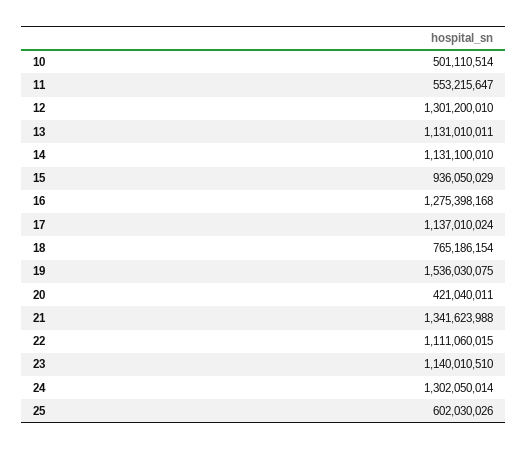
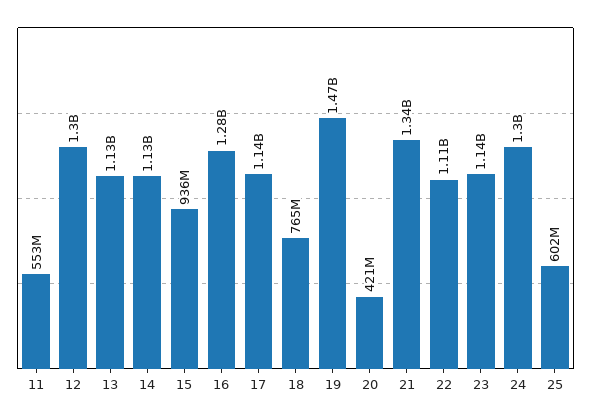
10: 501110514 -> none
19: 1536030075 -> 1470000000

